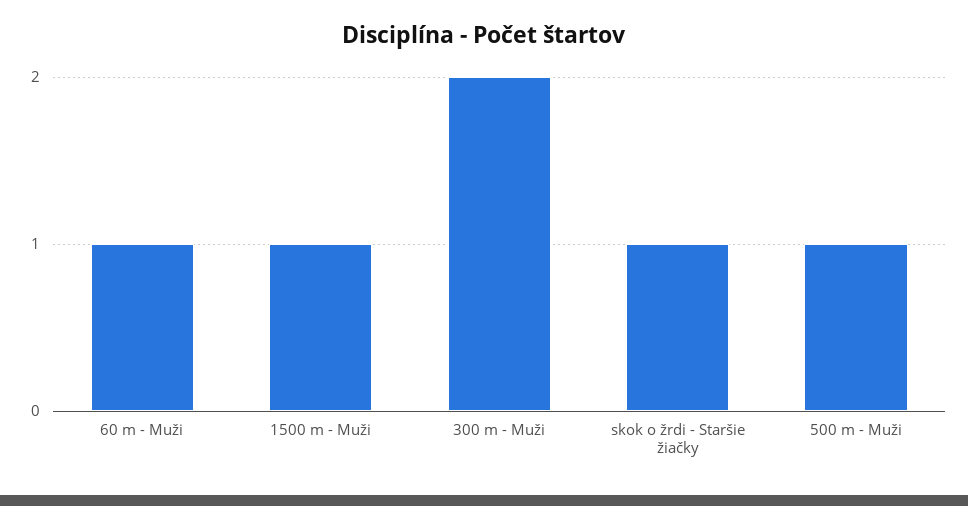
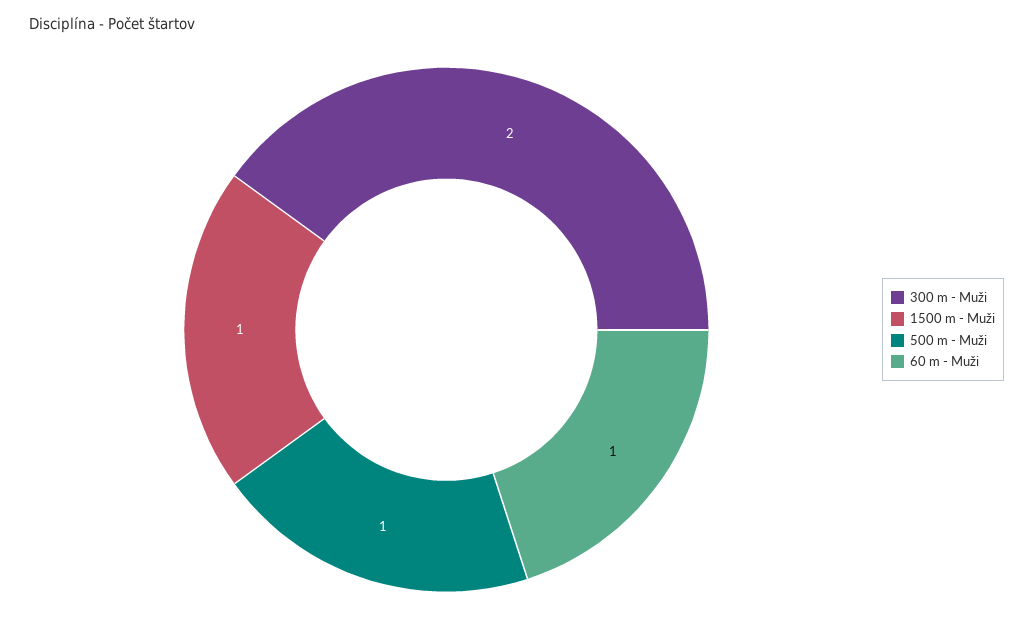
skok o žrdi - Staršie žiačky: 1 -> none

